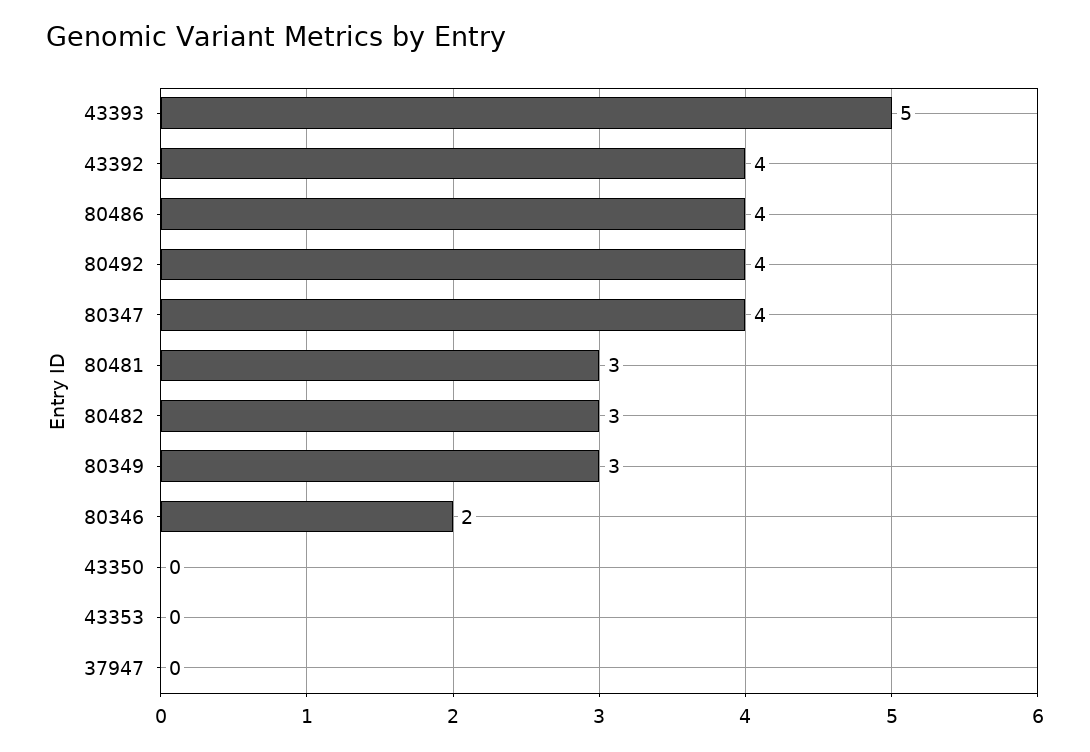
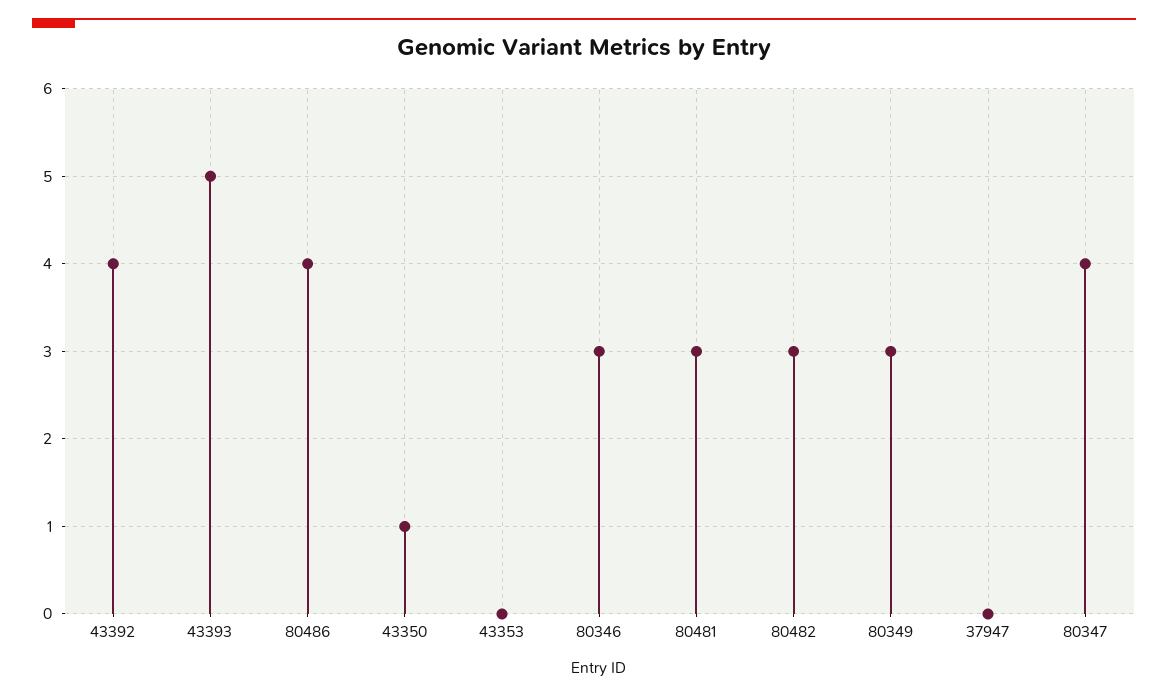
80492: 4 -> none
80346: 2 -> 3
43350: 0 -> 1

